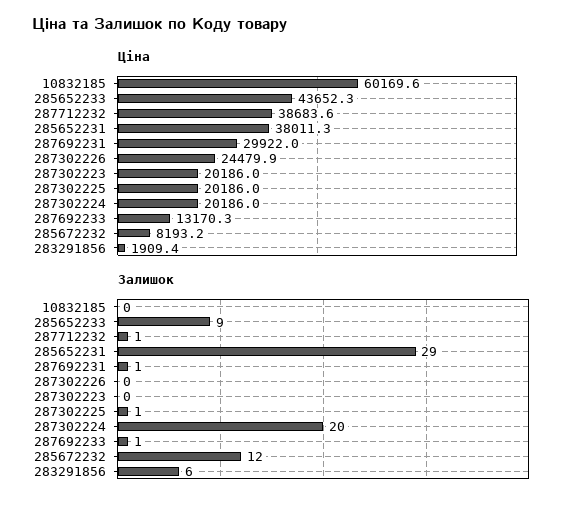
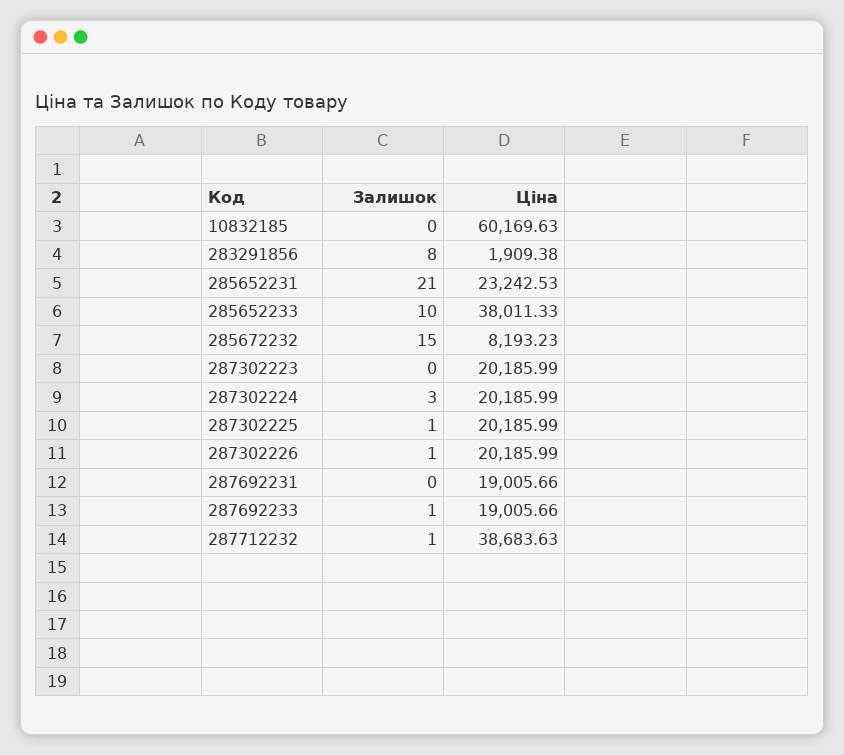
Ціна, 285652233: 43652.3 -> 38011.33
Ціна, 285652231: 38011.3 -> 23242.53
Ціна, 287692231: 29922 -> 19005.66
Ціна, 287302226: 24479.9 -> 20185.99
Ціна, 287692233: 13170.3 -> 19005.66
Залишок, 285652233: 9 -> 10
Залишок, 285652231: 29 -> 21
Залишок, 287692231: 1 -> 0
Залишок, 287302226: 0 -> 1
Залишок, 287302224: 20 -> 3
Залишок, 285672232: 12 -> 15
Залишок, 283291856: 6 -> 8

